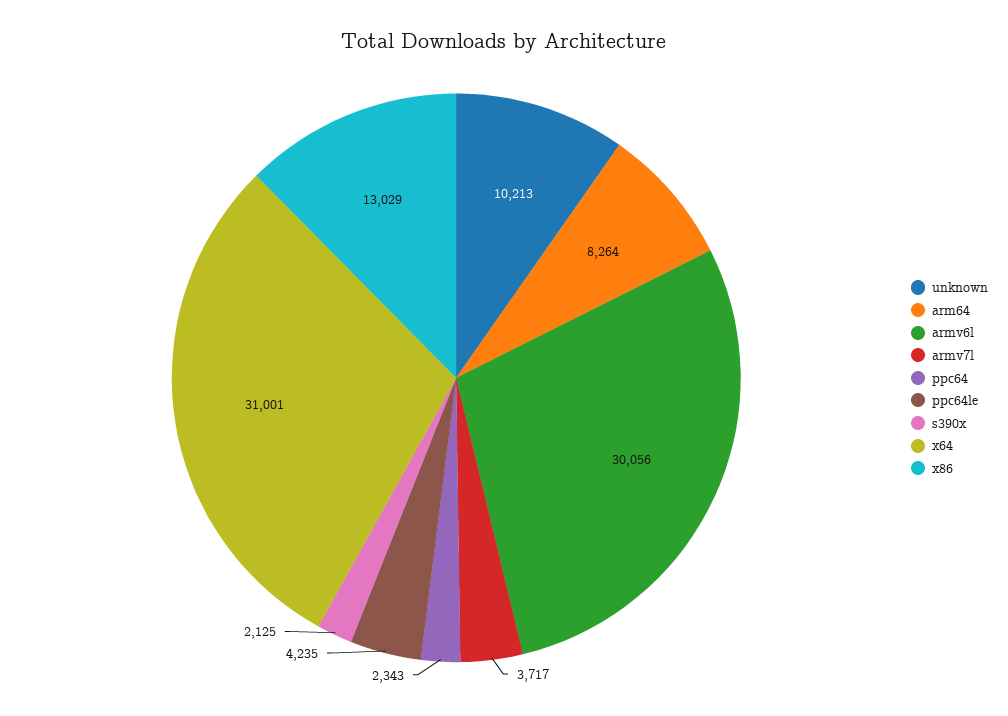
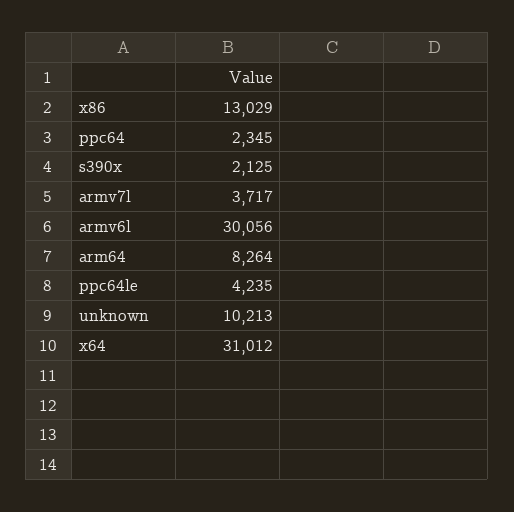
ppc64: 2343 -> 2345
x64: 31001 -> 31012

